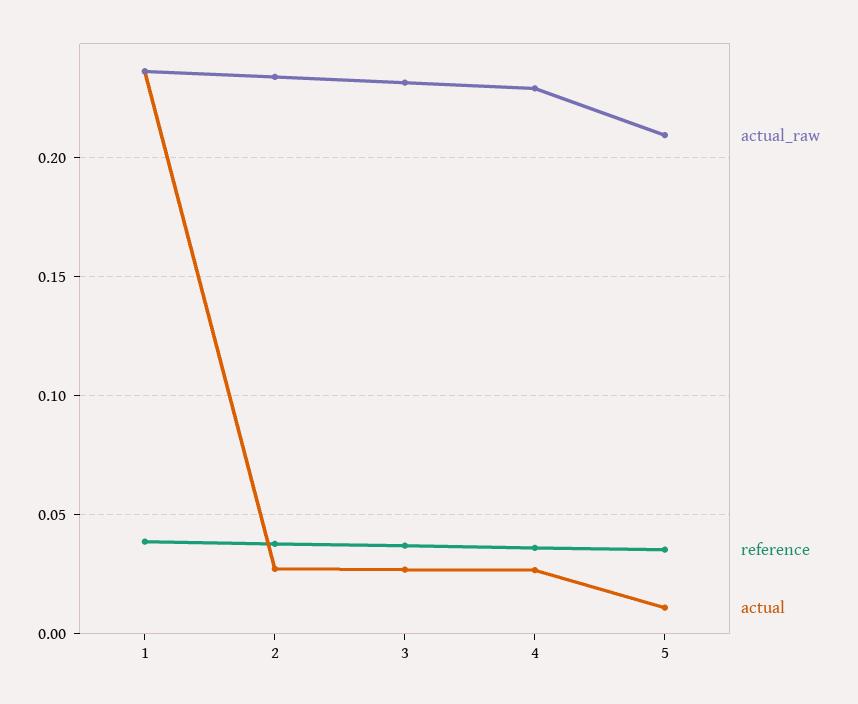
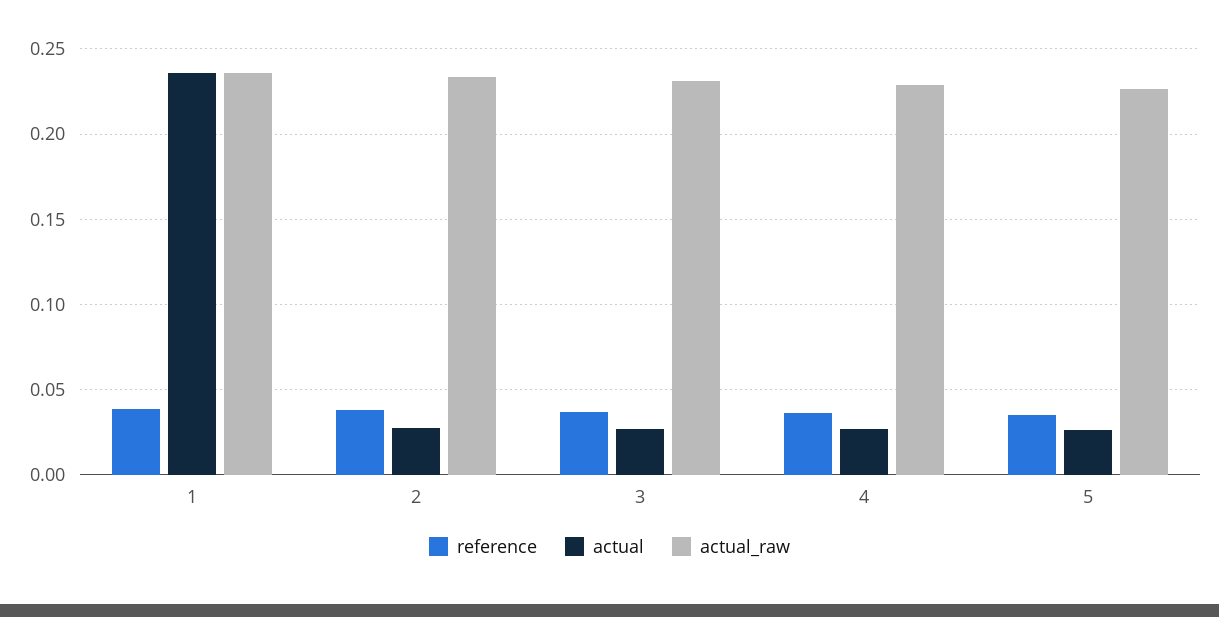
actual_raw, 5: 0.21 -> 0.225
actual, 5: 0.01 -> 0.025

